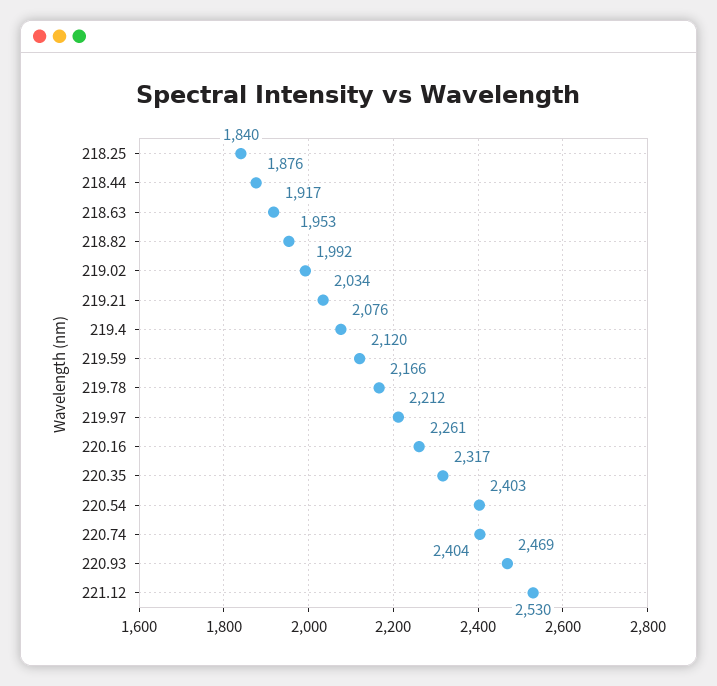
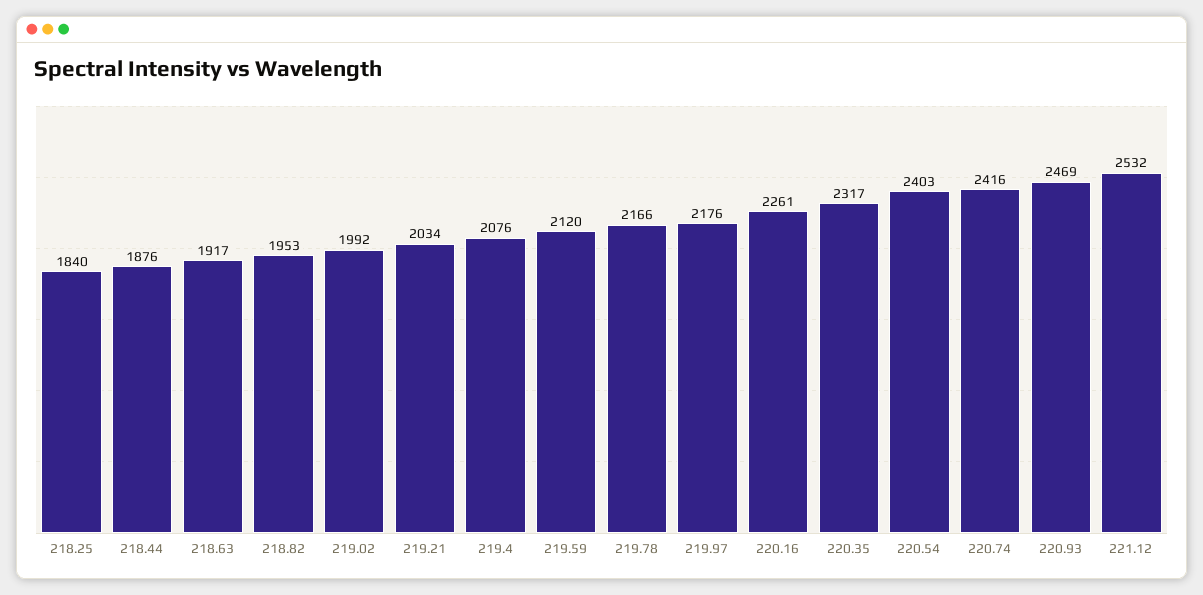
219.97: 2212 -> 2176
220.74: 2404 -> 2416
221.12: 2530 -> 2532

